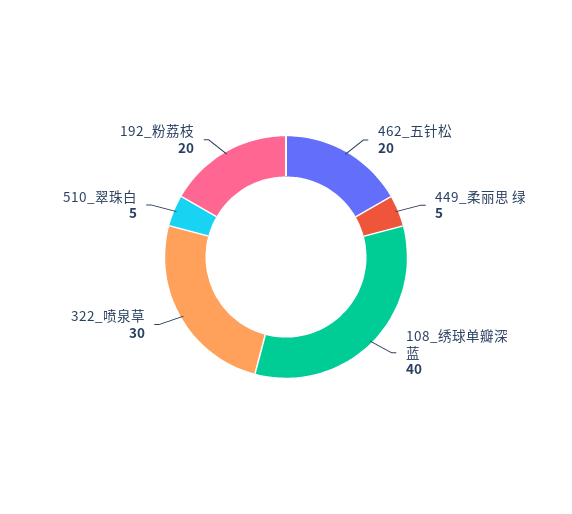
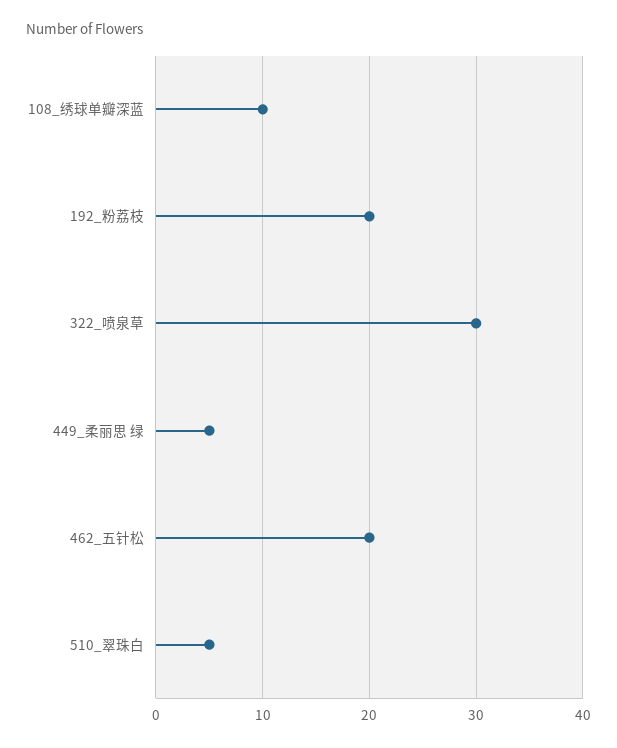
108_绣球单瓣深蓝: 40 -> 10

